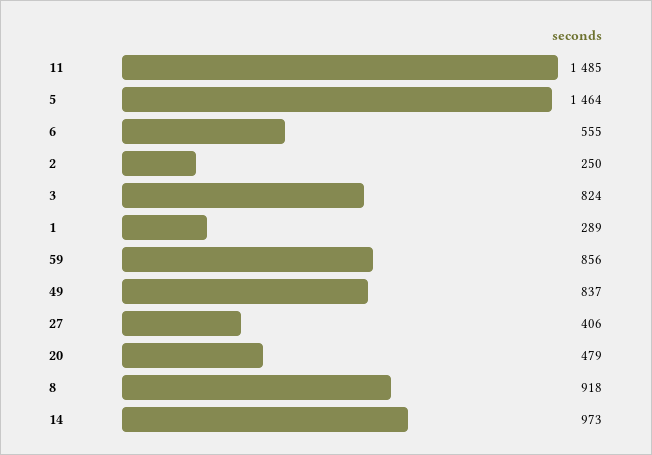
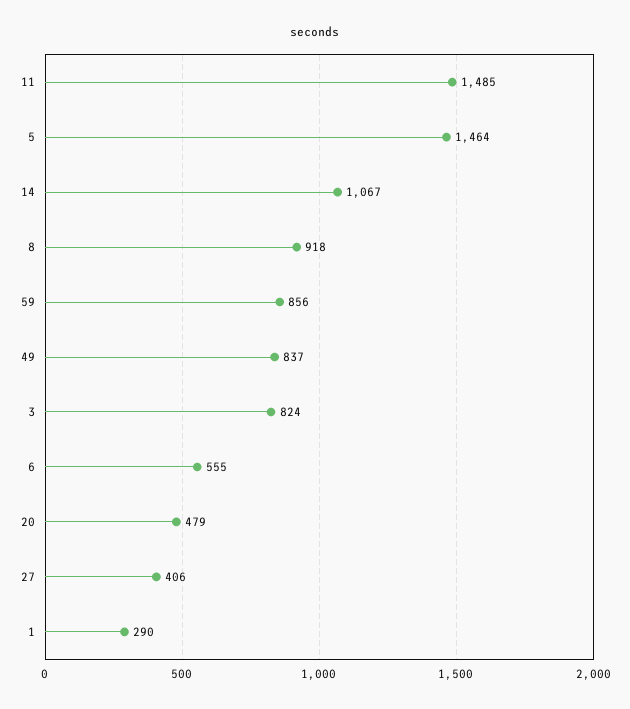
2: 250 -> none
1: 289 -> 290
14: 973 -> 1067

